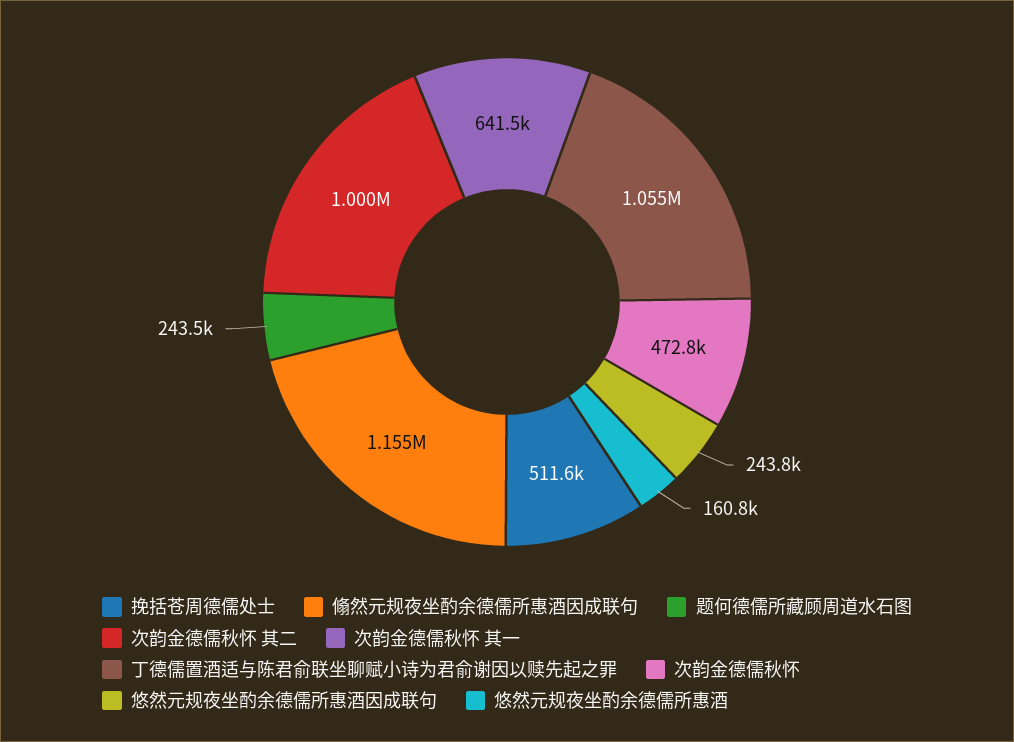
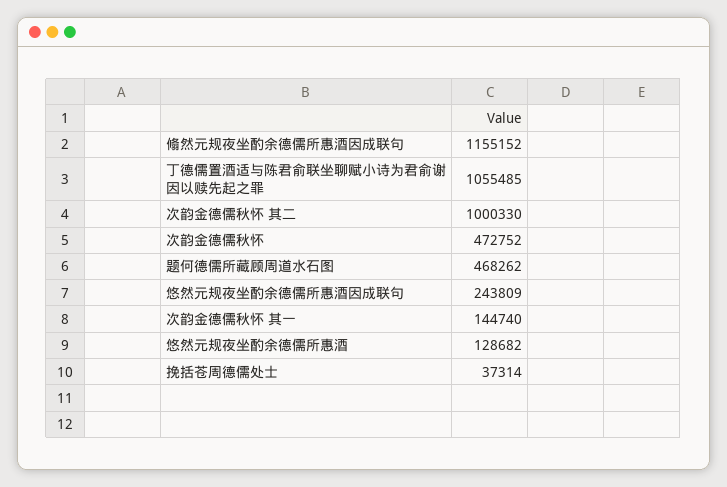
挽括苍周德儒处士: 511600 -> 37314
题何德儒所藏顾周道水石图: 243500 -> 468262
次韵金德儒秋怀 其一: 641500 -> 144740
悠然元规夜坐酌余德儒所惠酒: 160800 -> 128682

